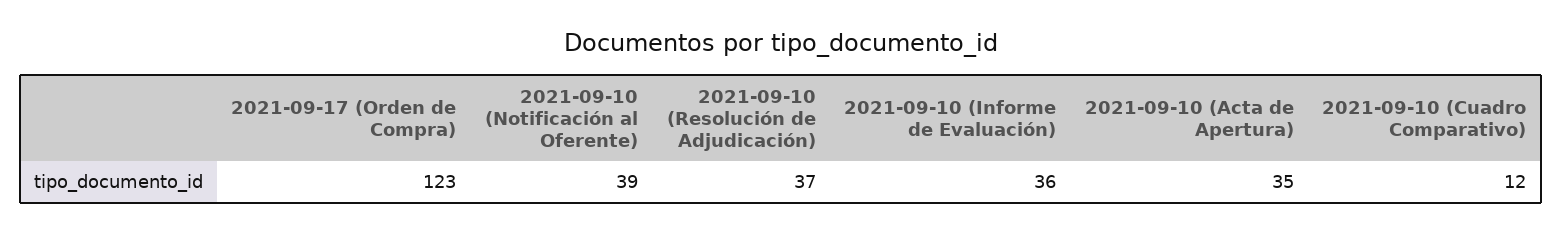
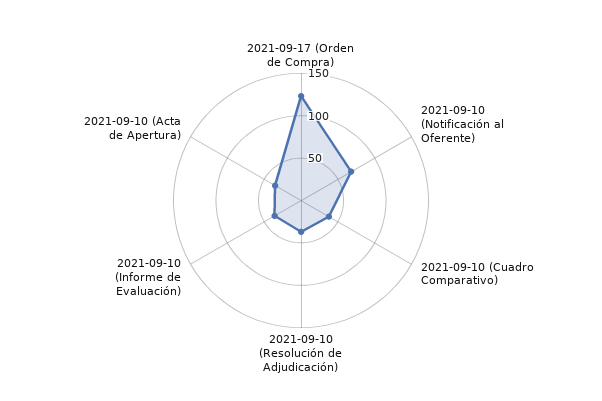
2021-09-10 (Notificación al Oferente): 39 -> 70
2021-09-10 (Cuadro Comparativo): 12 -> 40

